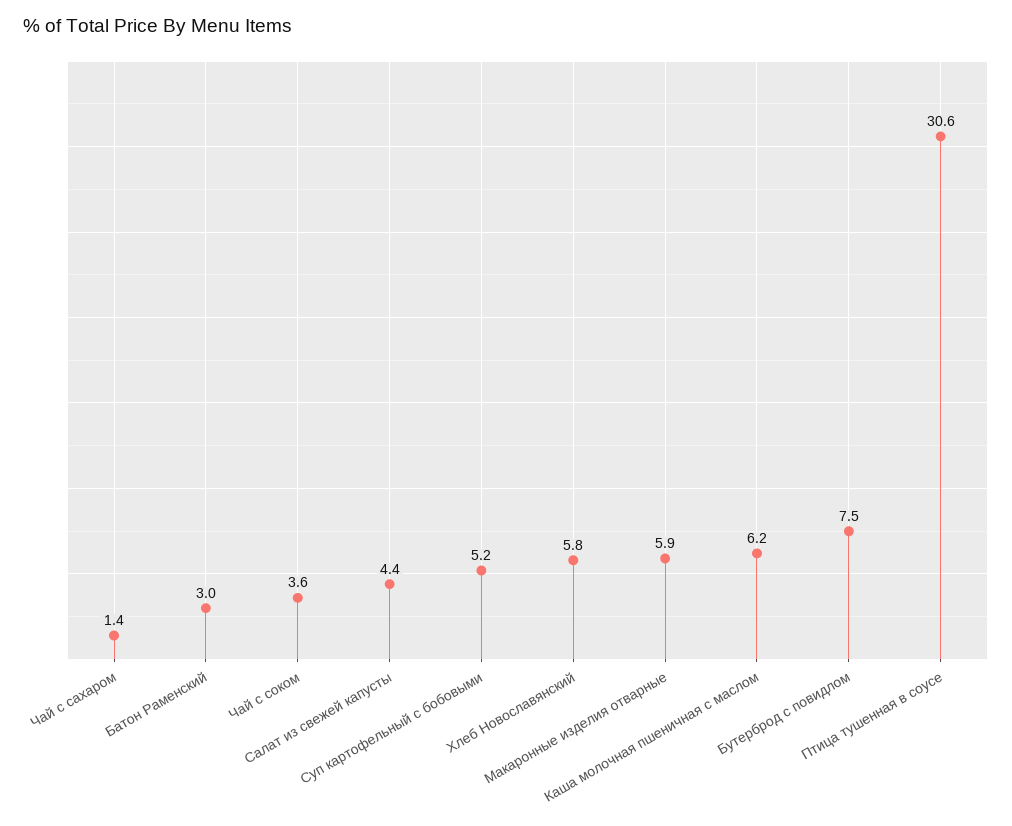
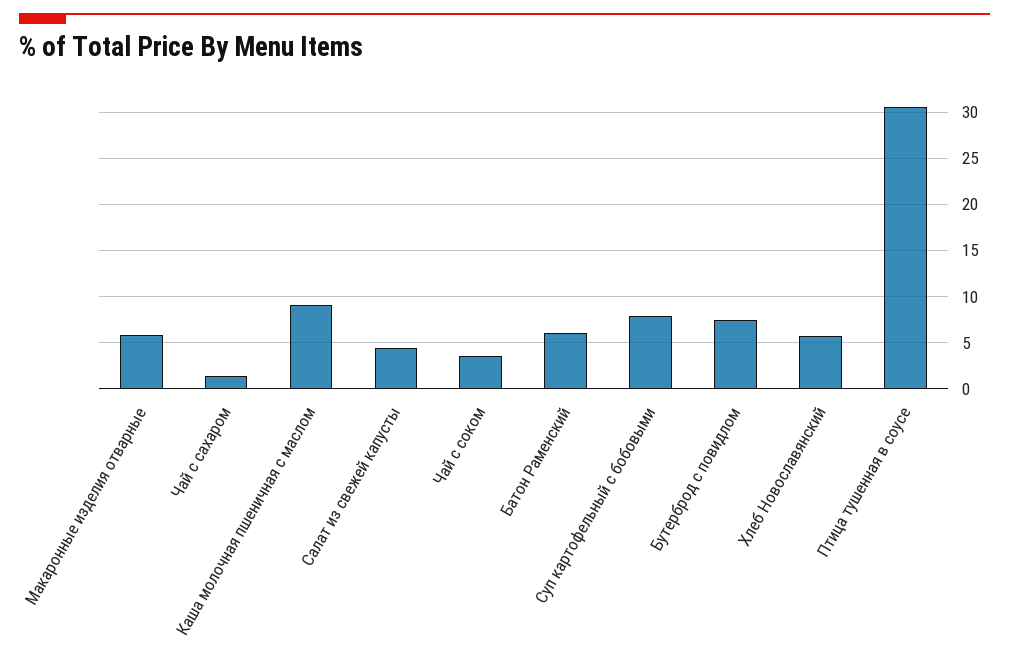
Батон Раменский: 3 -> 6
Суп картофельный с бобовыми: 5.2 -> 8
Каша молочная пшеничная с маслом: 6.2 -> 9

